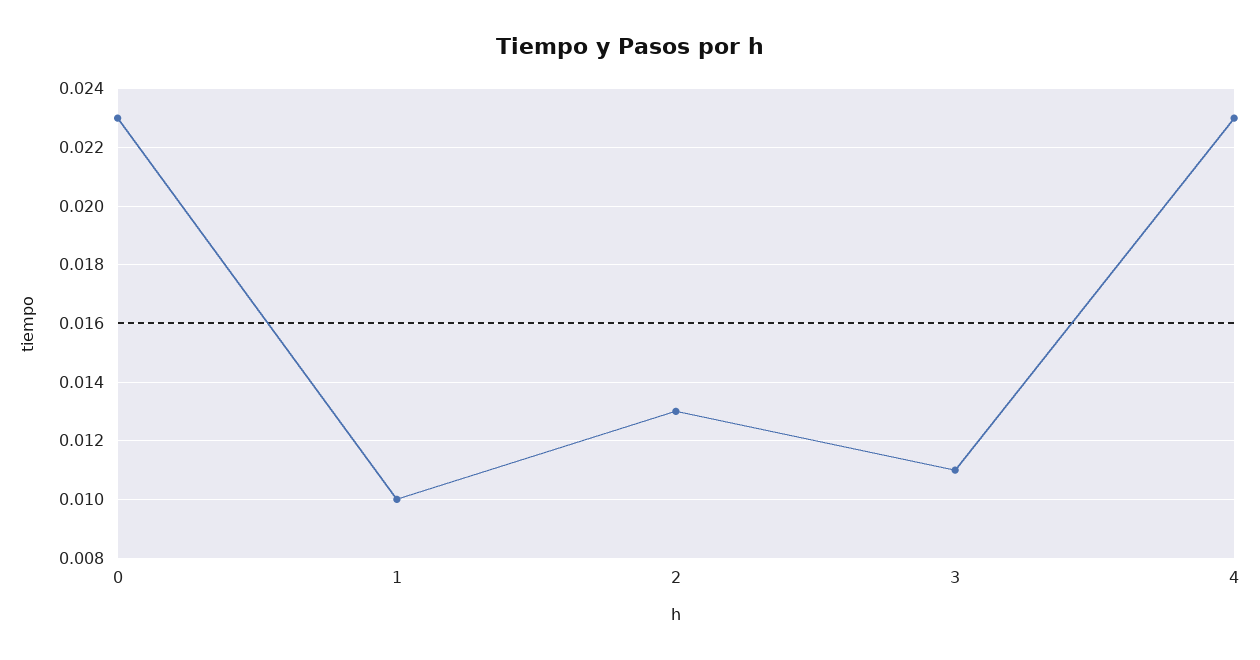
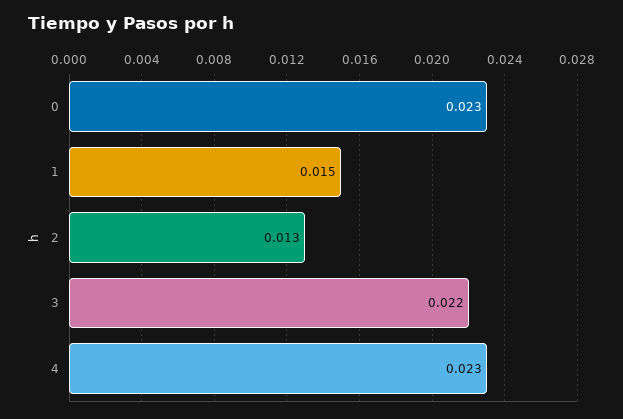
1: 0.01 -> 0.015
3: 0.011 -> 0.022

